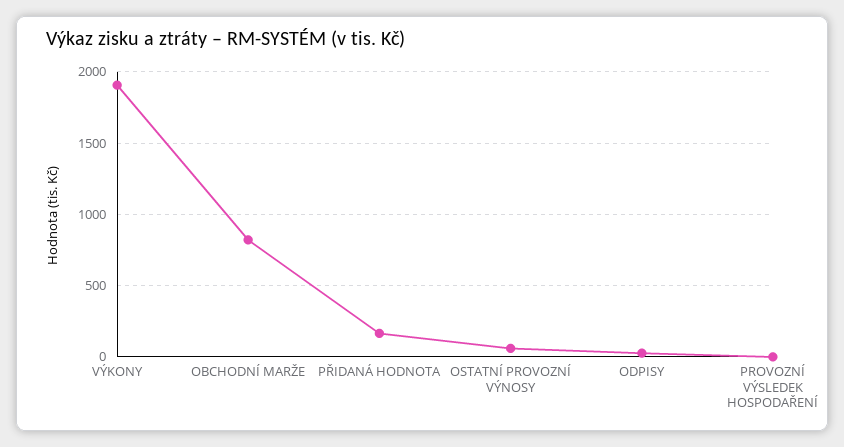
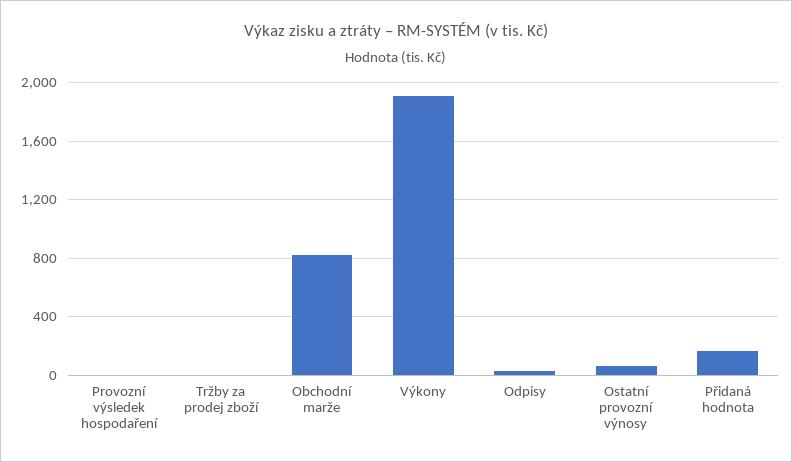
Tržby za prodej zboží: none -> 0

